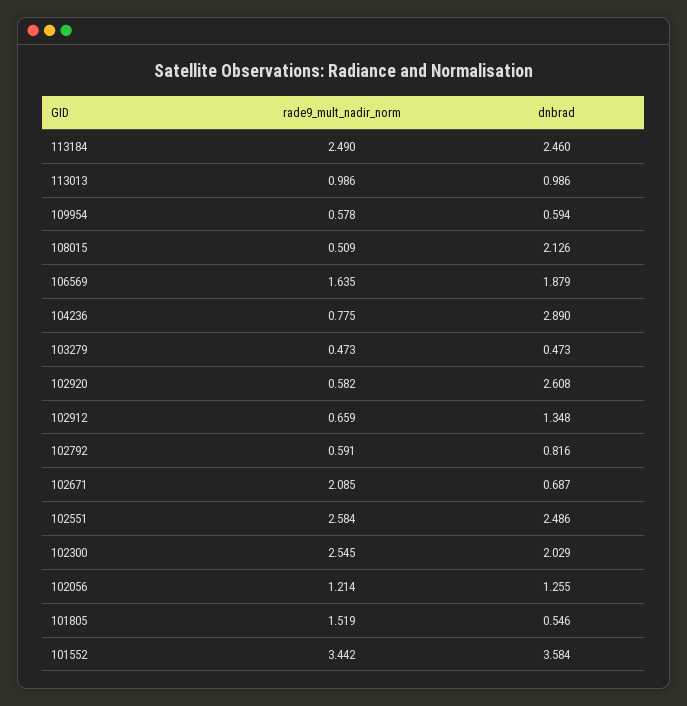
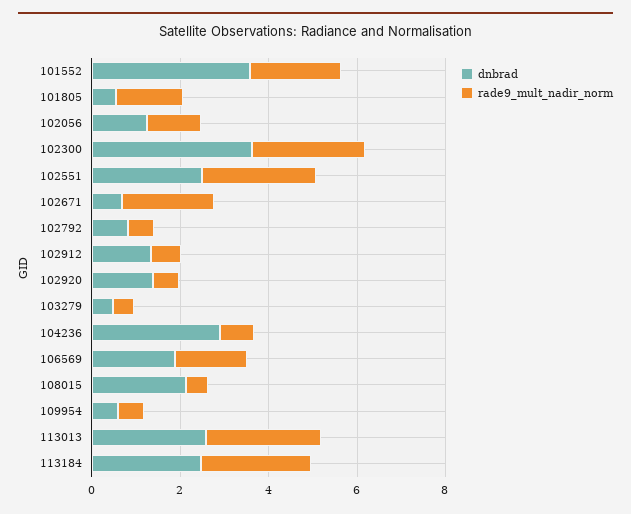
rade9_mult_nadir_norm, 113013: 0.986 -> 2.5
dnbrad, 113013: 0.986 -> 2.5
dnbrad, 102920: 2.608 -> 1.5
dnbrad, 102300: 2.029 -> 3.5
rade9_mult_nadir_norm, 101552: 3.442 -> 2

